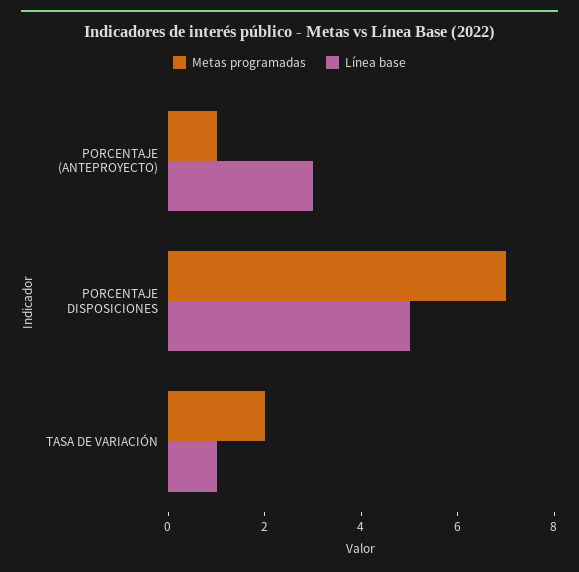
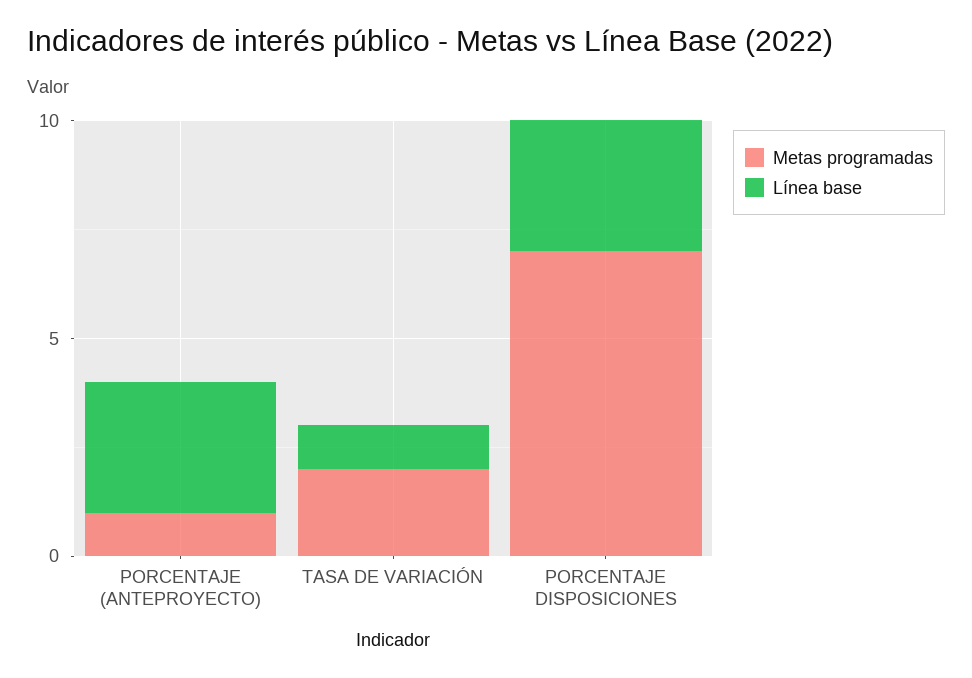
Línea base, PORCENTAJE DISPOSICIONES: 5 -> 3

